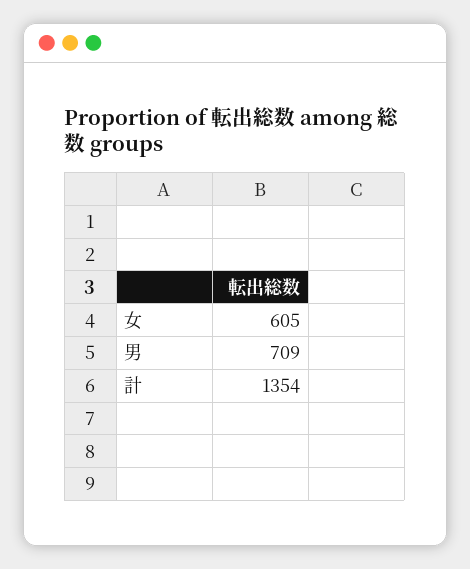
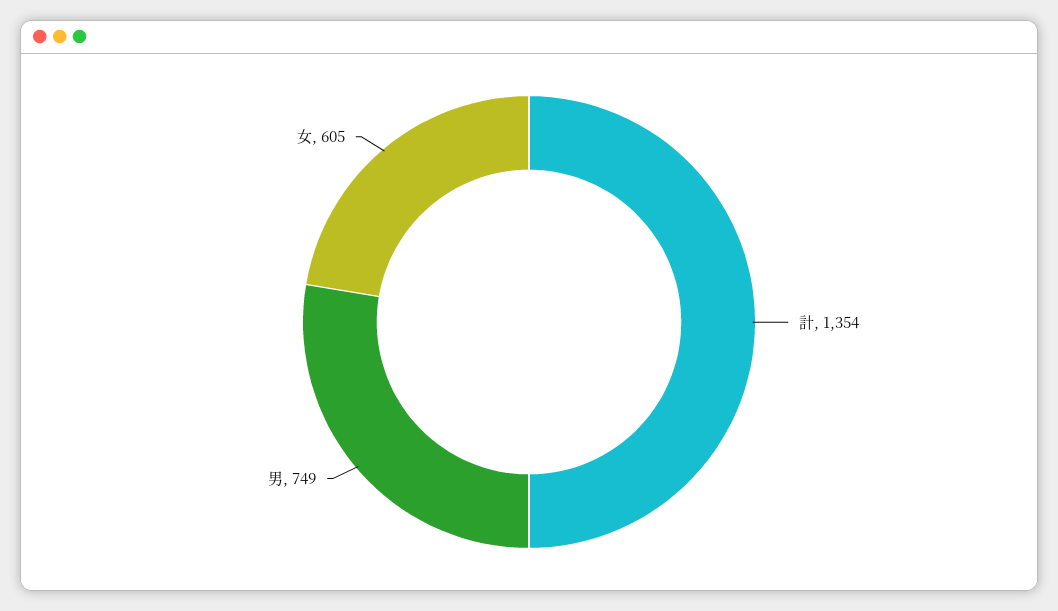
男: 709 -> 749

